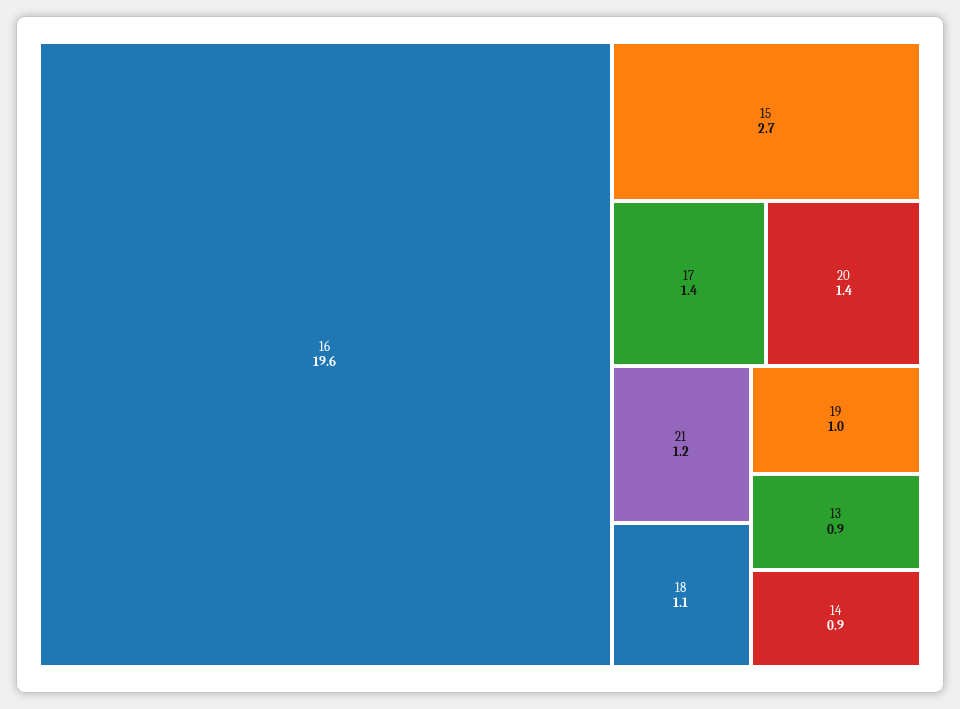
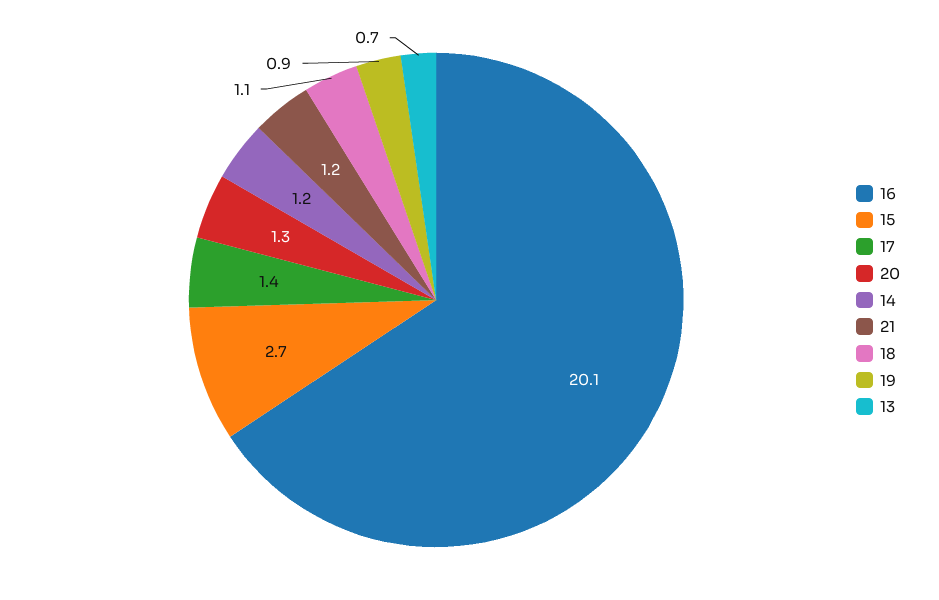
16: 19.6 -> 20.1
20: 1.4 -> 1.3
19: 1 -> 0.9
13: 0.9 -> 0.7
14: 0.9 -> 1.2

